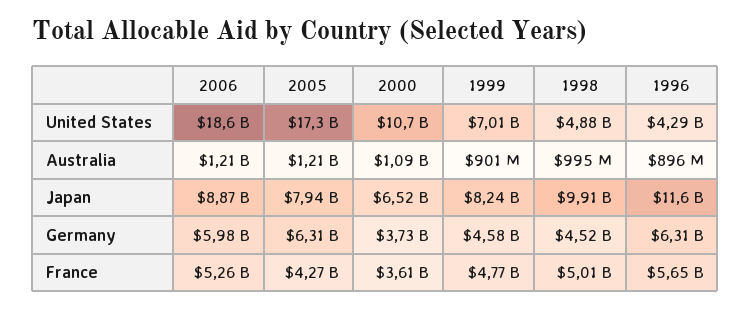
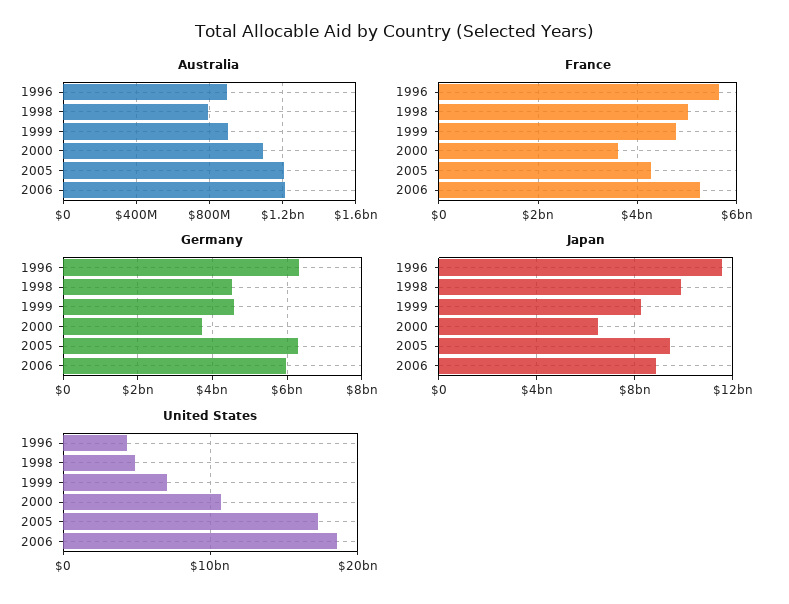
Australia, 1998: 995000000 -> 800000000
Japan, 2005: 7940000000 -> 9500000000

